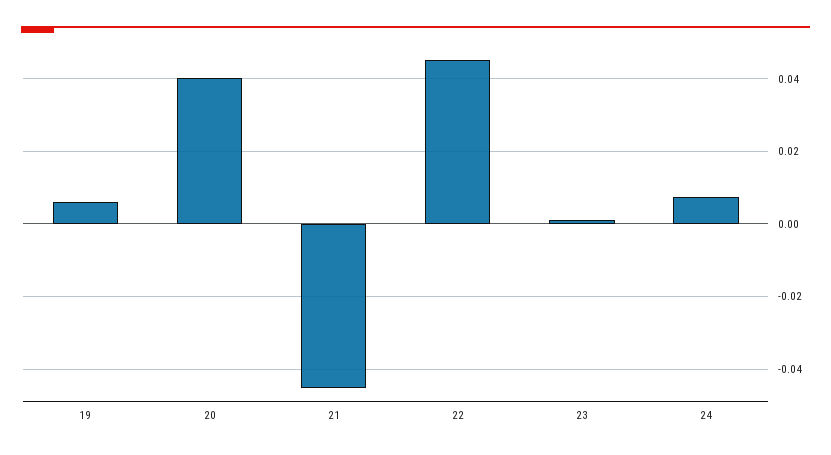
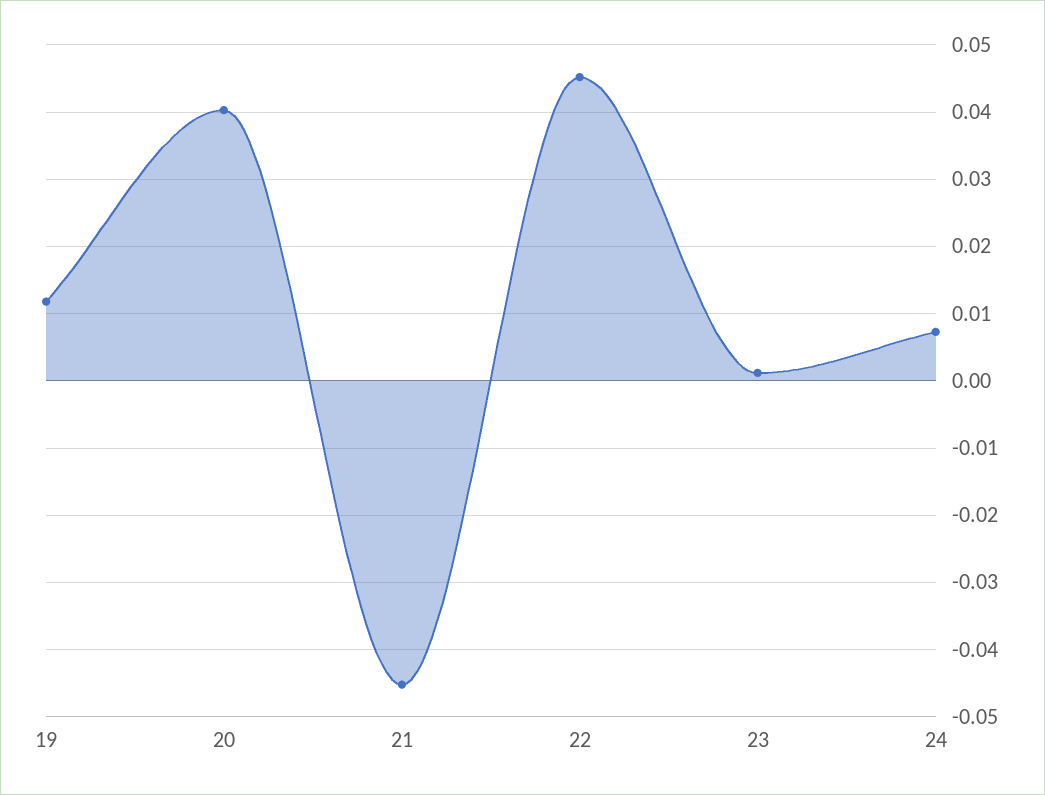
19: 0.006 -> 0.012

